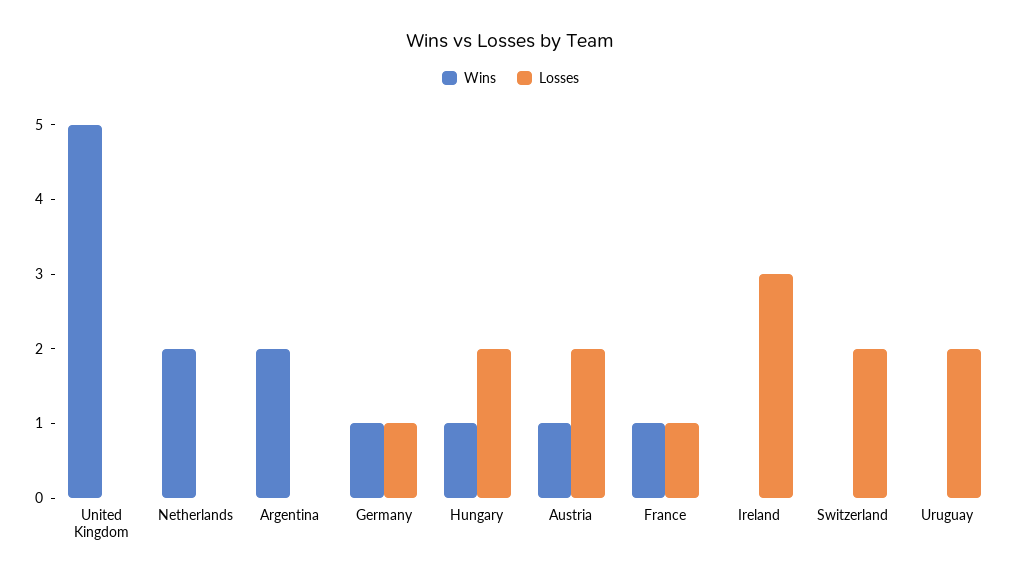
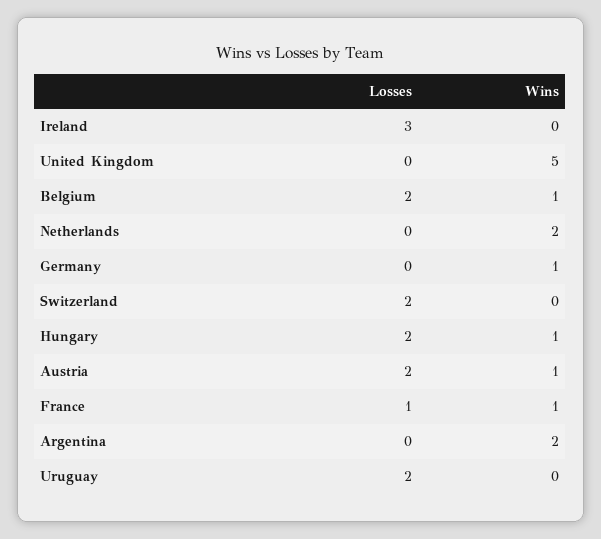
Losses, Germany: 1 -> 0
Losses, Belgium: none -> 2
Wins, Belgium: none -> 1

